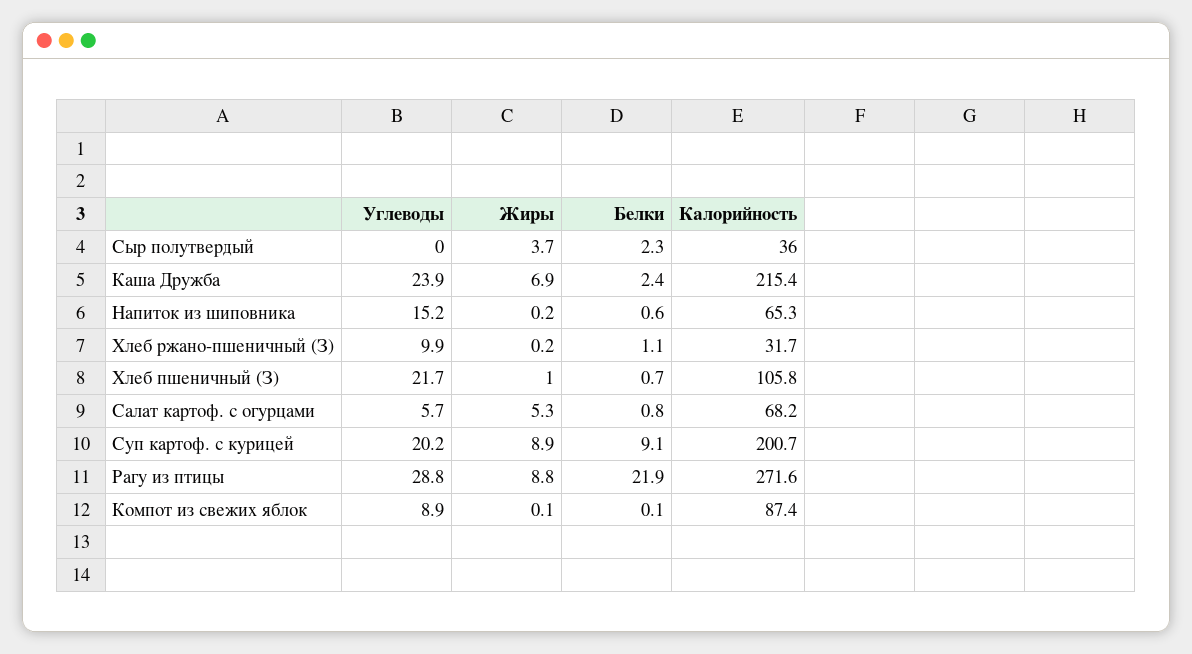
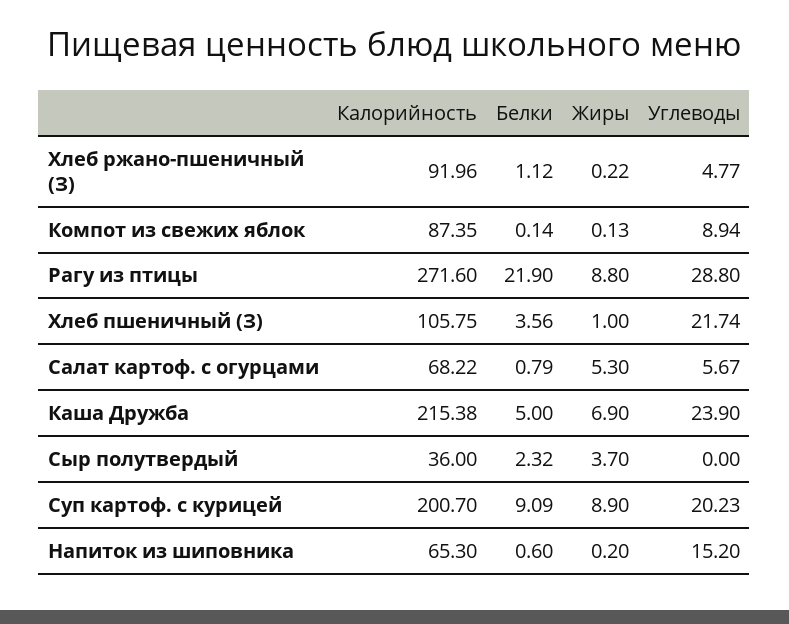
Белки, Каша Дружба: 2.4 -> 5
Углеводы, Хлеб ржано-пшеничный (З): 9.9 -> 4.77
Калорийность, Хлеб ржано-пшеничный (З): 31.7 -> 91.96
Белки, Хлеб пшеничный (З): 0.7 -> 3.56

